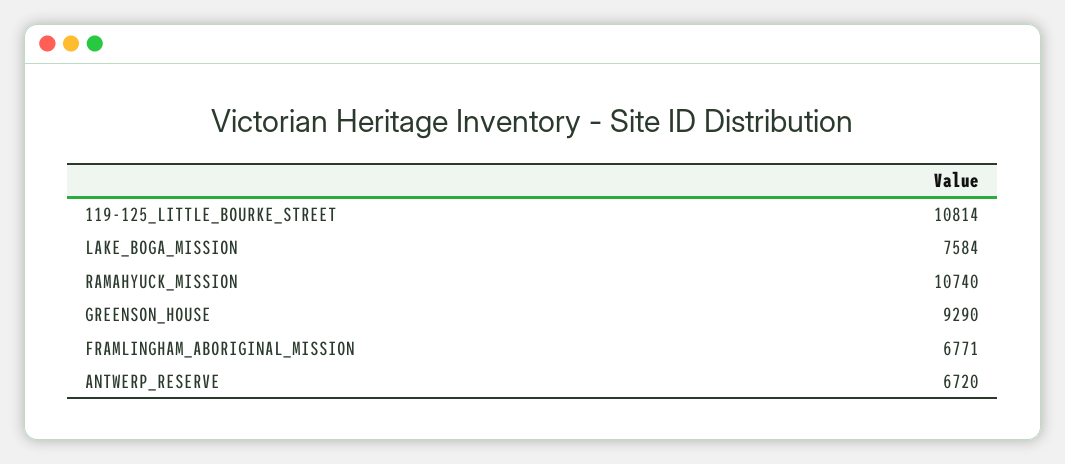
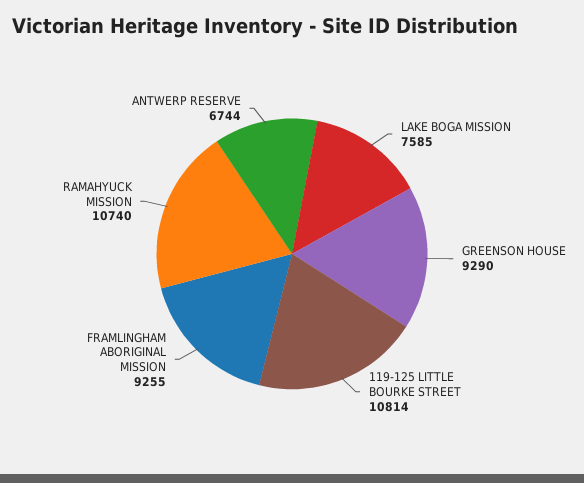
LAKE_BOGA_MISSION: 7584 -> 7585
FRAMLINGHAM_ABORIGINAL_MISSION: 6771 -> 9255
ANTWERP_RESERVE: 6720 -> 6744

